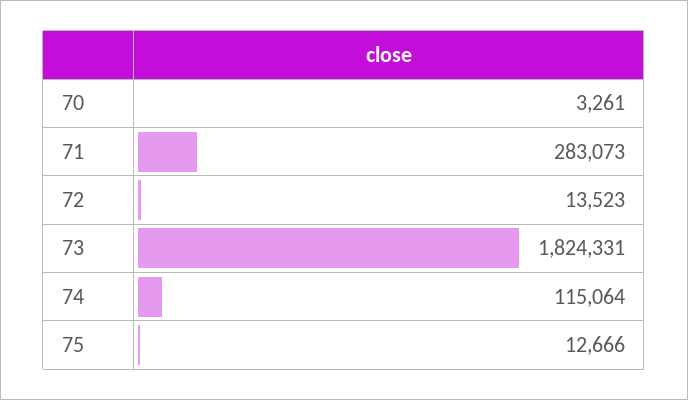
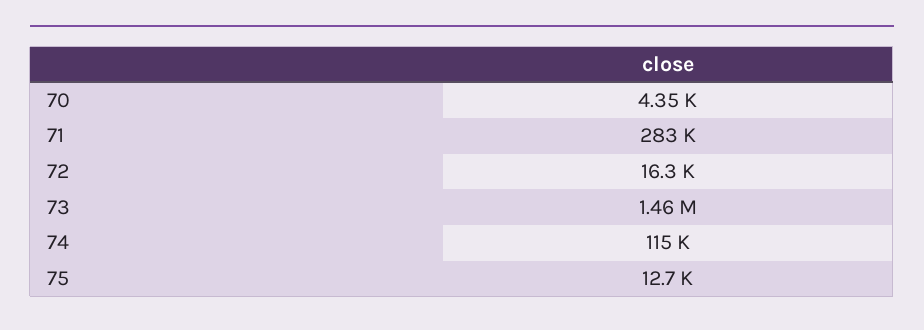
70: 3261 -> 4350
72: 13523 -> 16300
73: 1824331 -> 1460000

